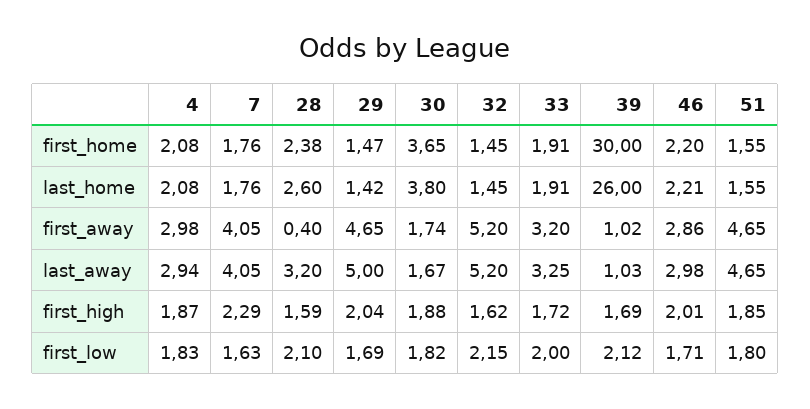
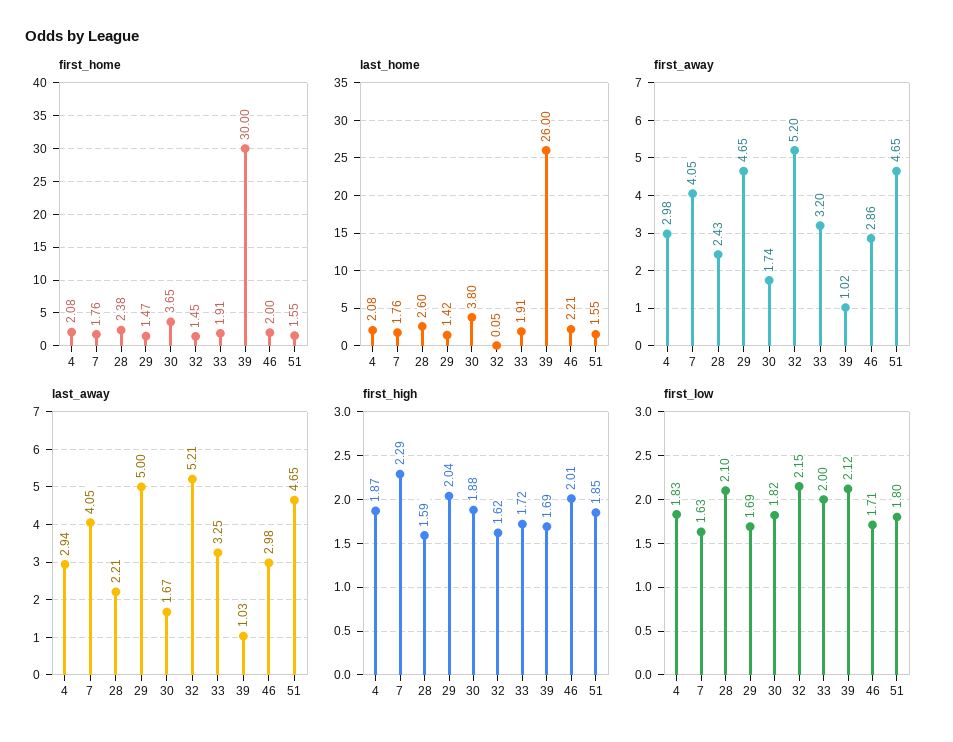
first_home, 46: 2.2 -> 2
last_home, 32: 1.45 -> 0.05
first_away, 28: 0.4 -> 2.43
last_away, 28: 3.2 -> 2.21
last_away, 32: 5.2 -> 5.21

